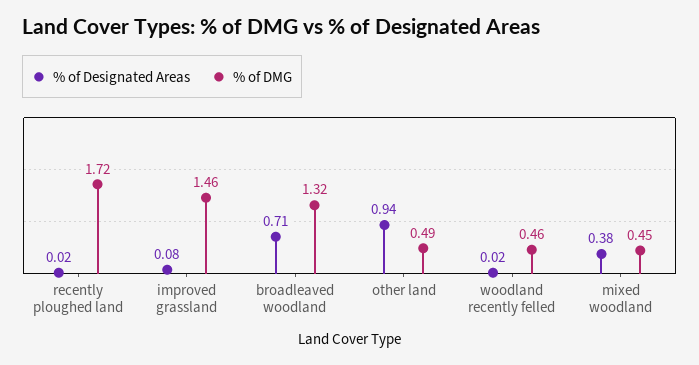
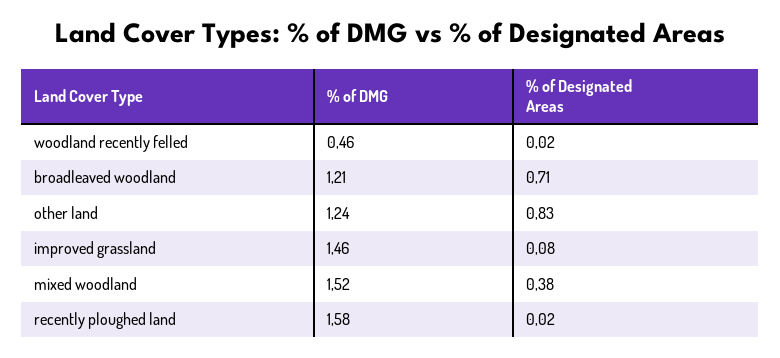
% of DMG, recently ploughed land: 1.72 -> 1.58
% of DMG, broadleaved woodland: 1.32 -> 1.21
% of Designated Areas, other land: 0.94 -> 0.83
% of DMG, other land: 0.49 -> 1.24
% of DMG, mixed woodland: 0.45 -> 1.52

